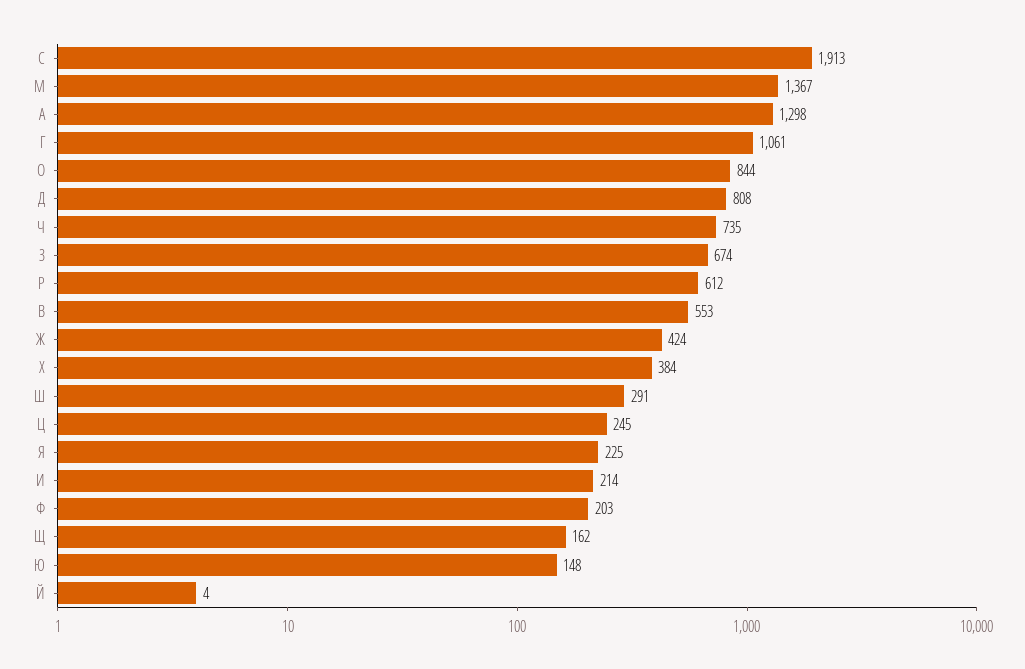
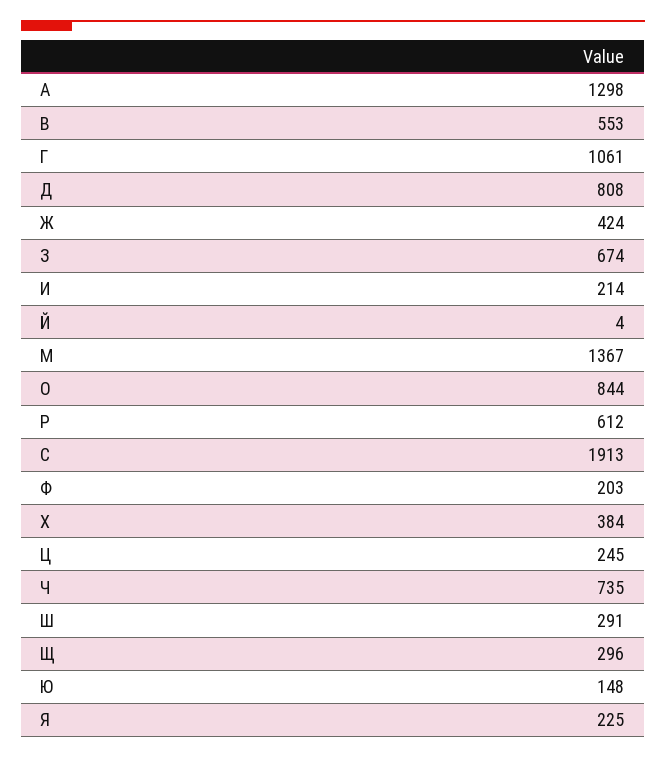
Щ: 162 -> 296

